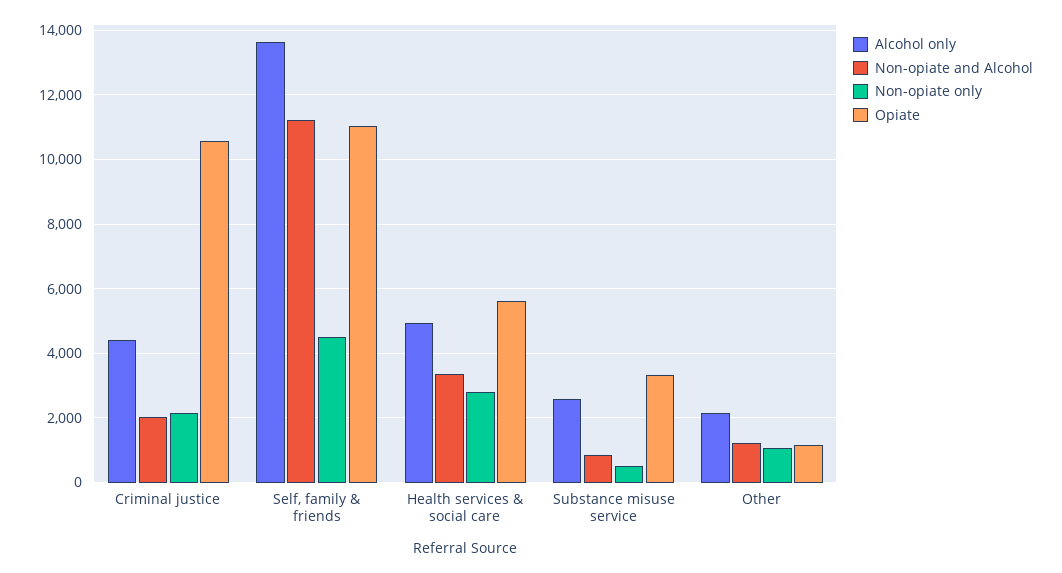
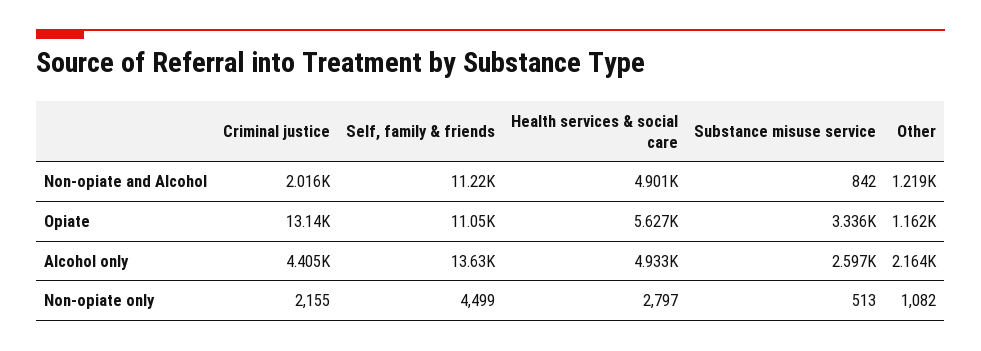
Opiate, Criminal justice: 10600 -> 13140
Non-opiate and Alcohol, Health services & social care: 3400 -> 4901

